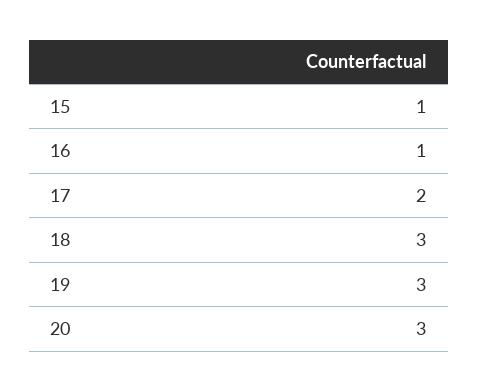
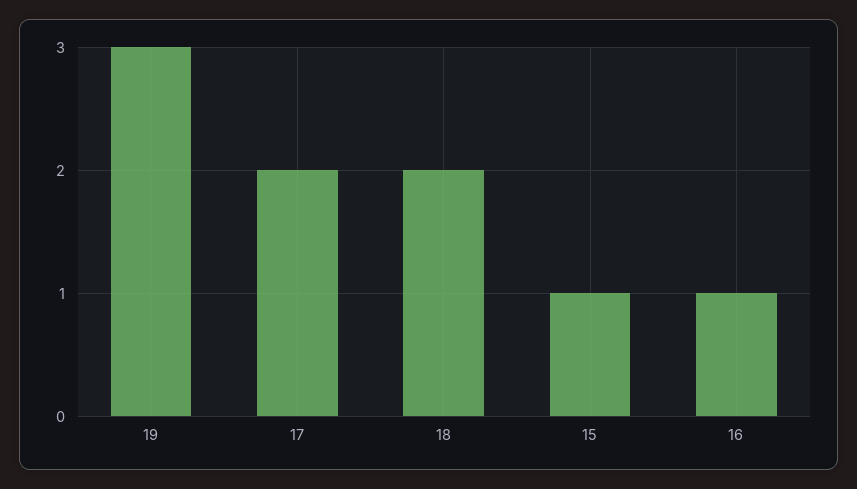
18: 3 -> 2
20: 3 -> none

